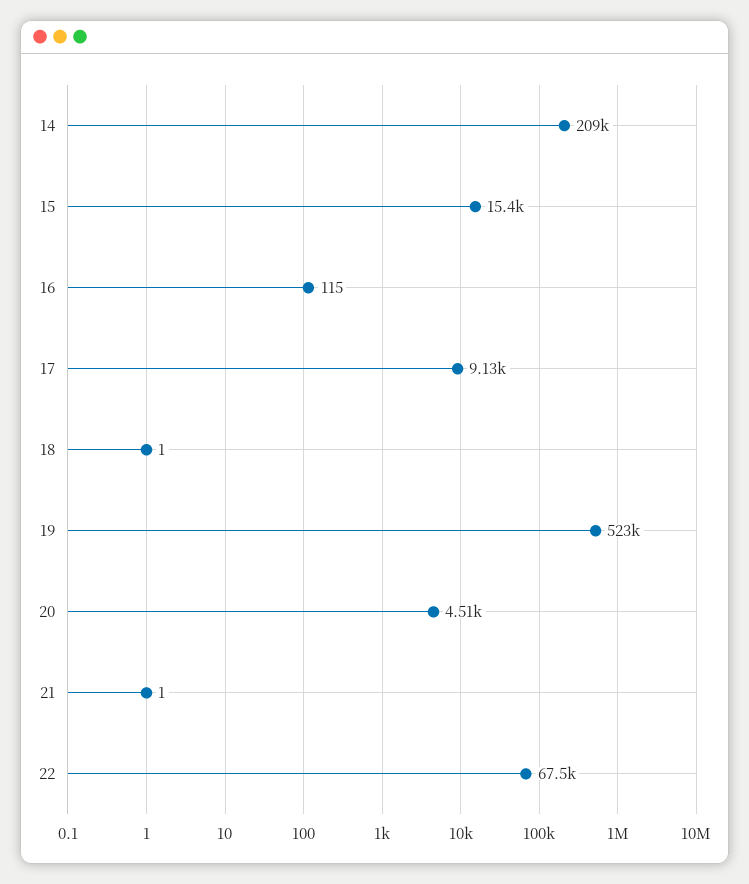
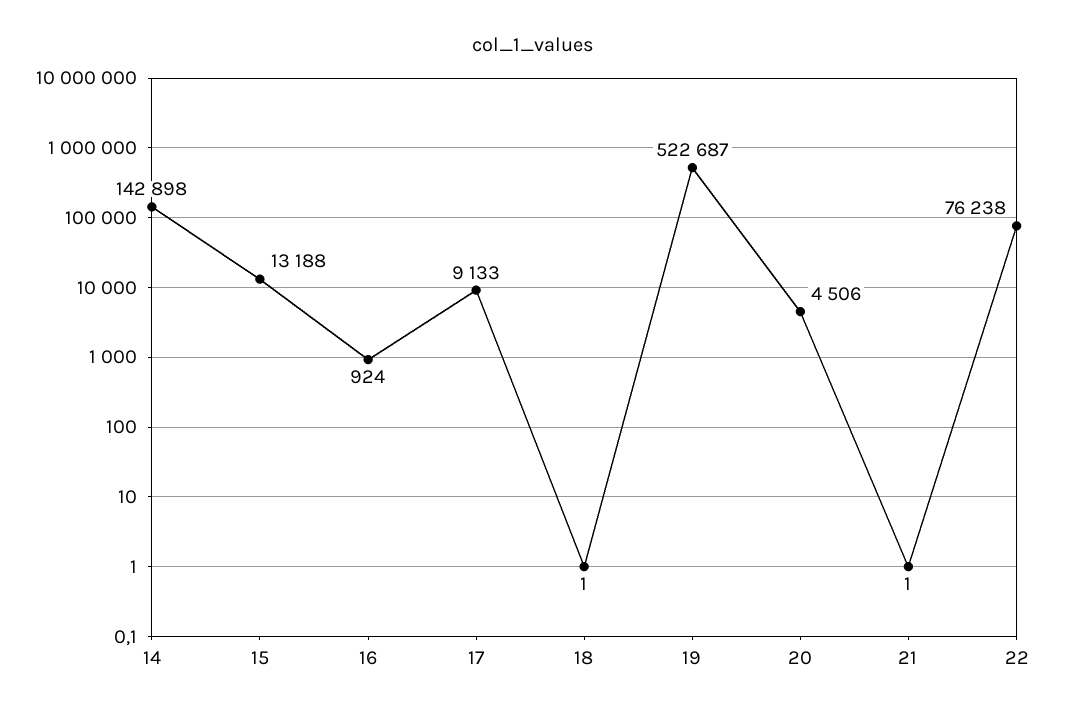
14: 209000 -> 142898
15: 15400 -> 13188
16: 115 -> 924
22: 67500 -> 76238

